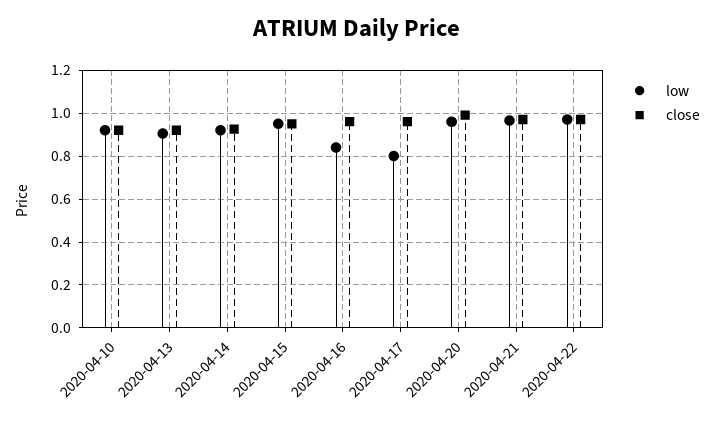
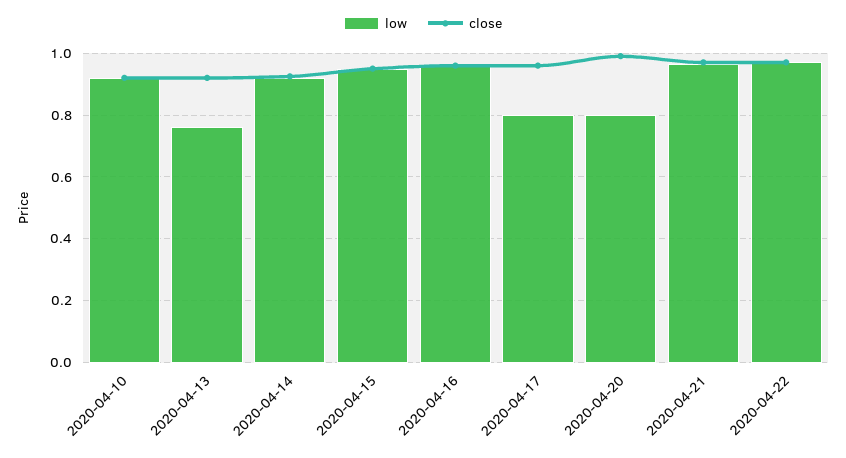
low, 2020-04-13: 0.9 -> 0.76
low, 2020-04-16: 0.85 -> 0.96
low, 2020-04-20: 0.95 -> 0.8

